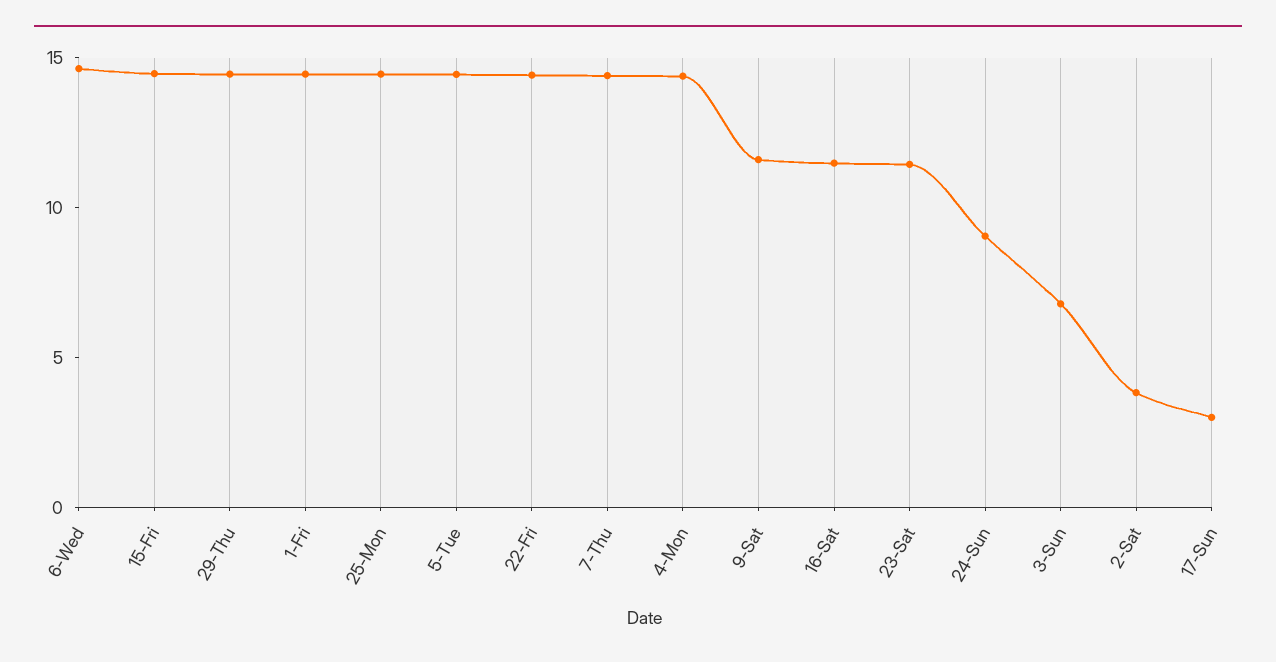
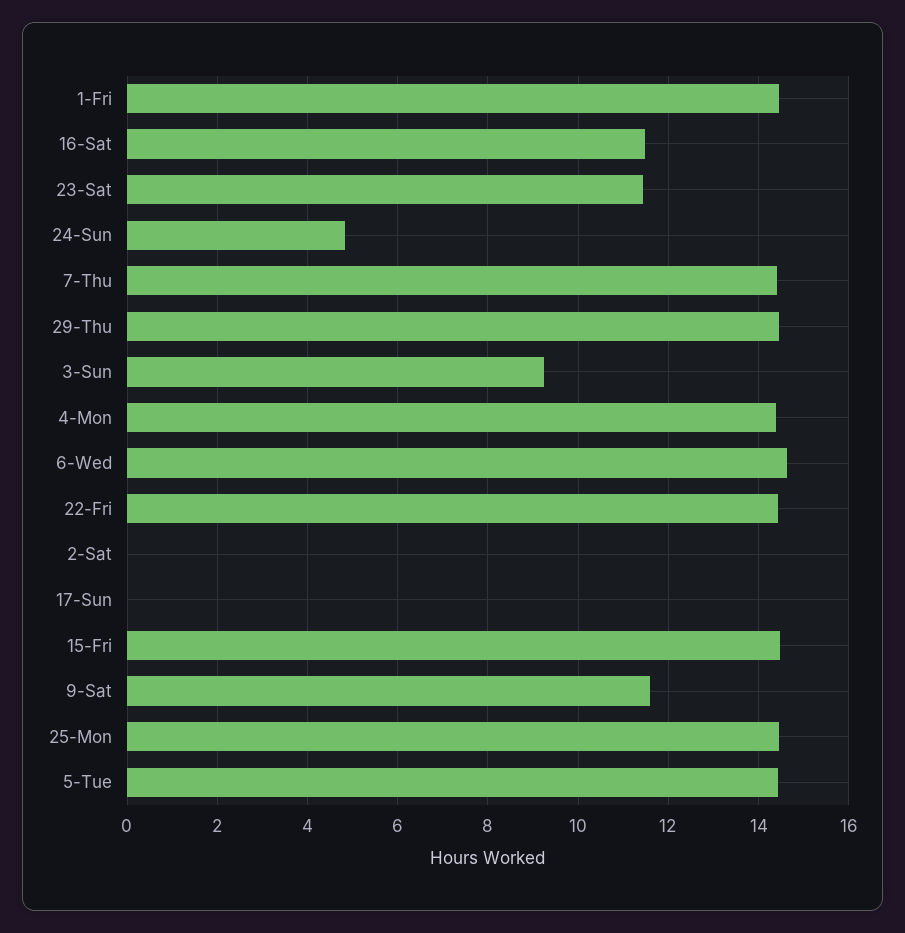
24-Sun: 9 -> 4.8
3-Sun: 7 -> 9.2
2-Sat: 4 -> 0
17-Sun: 3 -> 0

